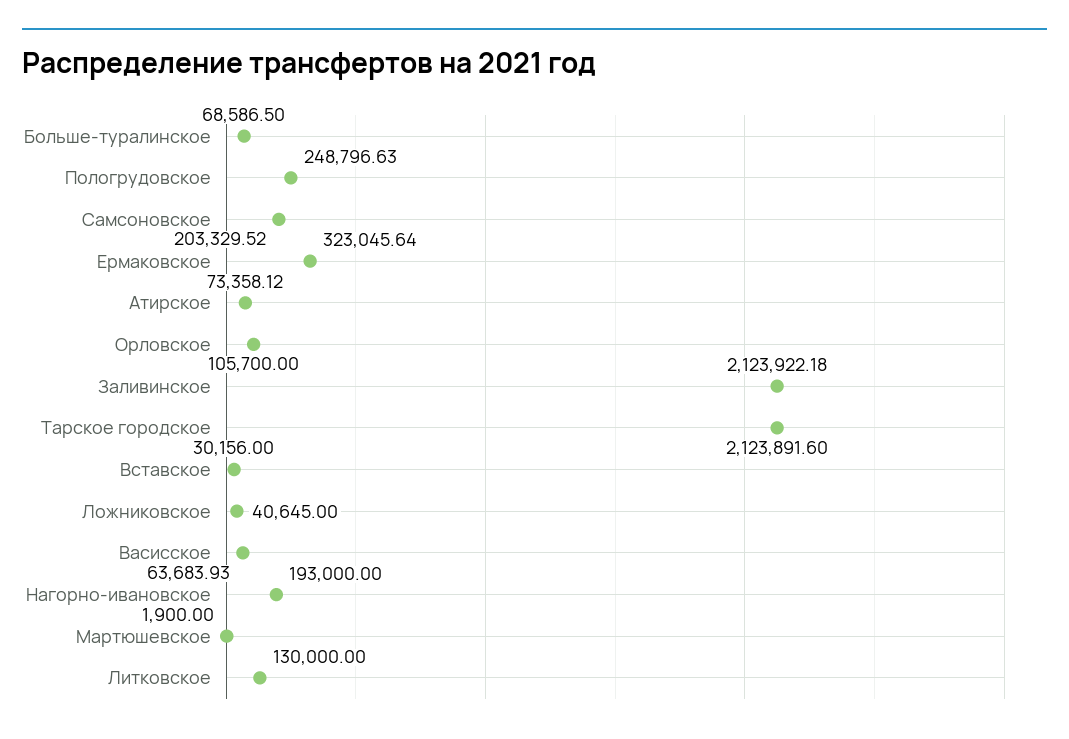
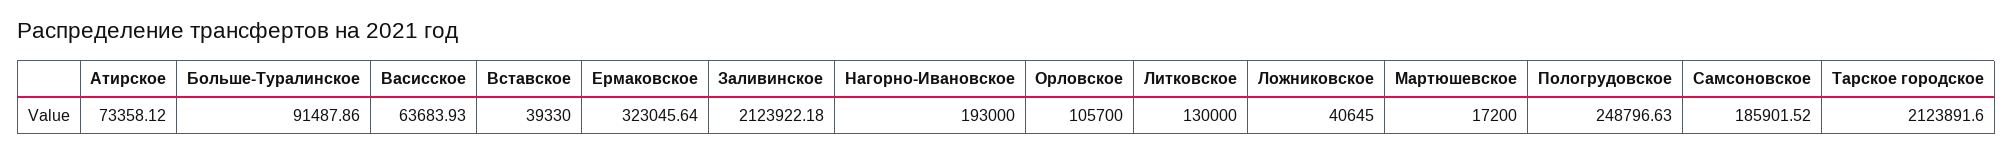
Больше-туралинское: 68586.5 -> 91487.86
Самсоновское: 203329.52 -> 185901.52
Вставское: 30156 -> 39330
Мартюшевское: 1900 -> 17200

